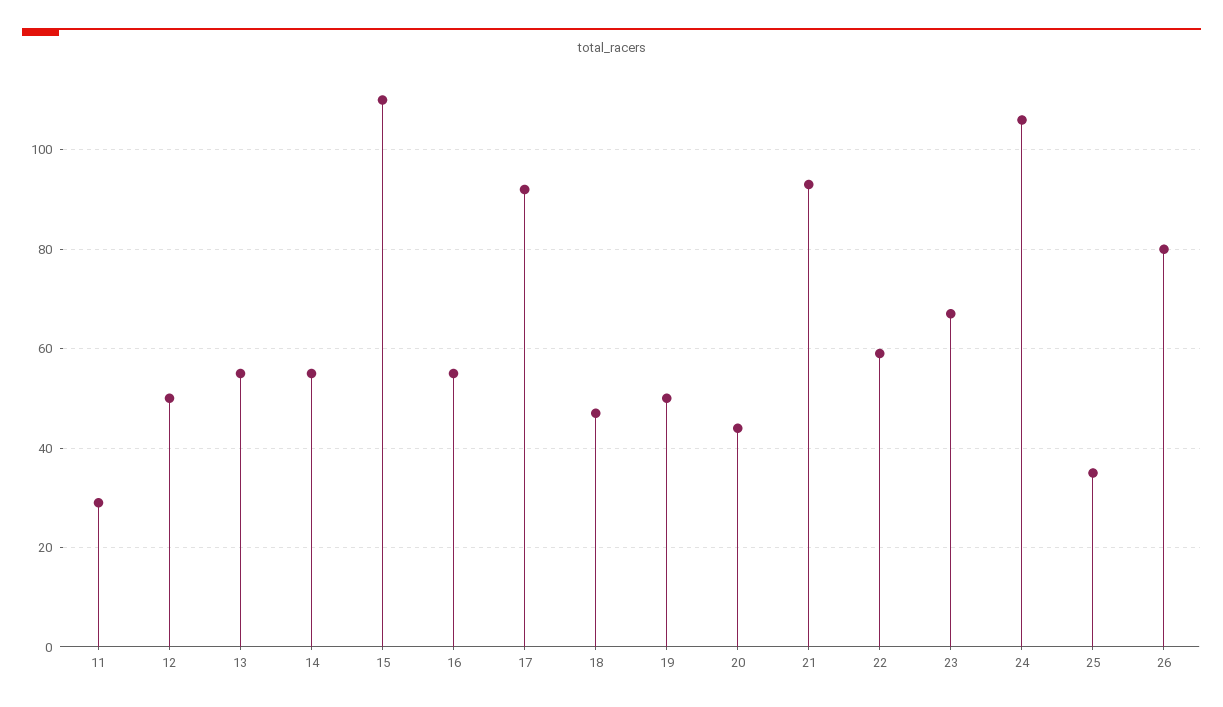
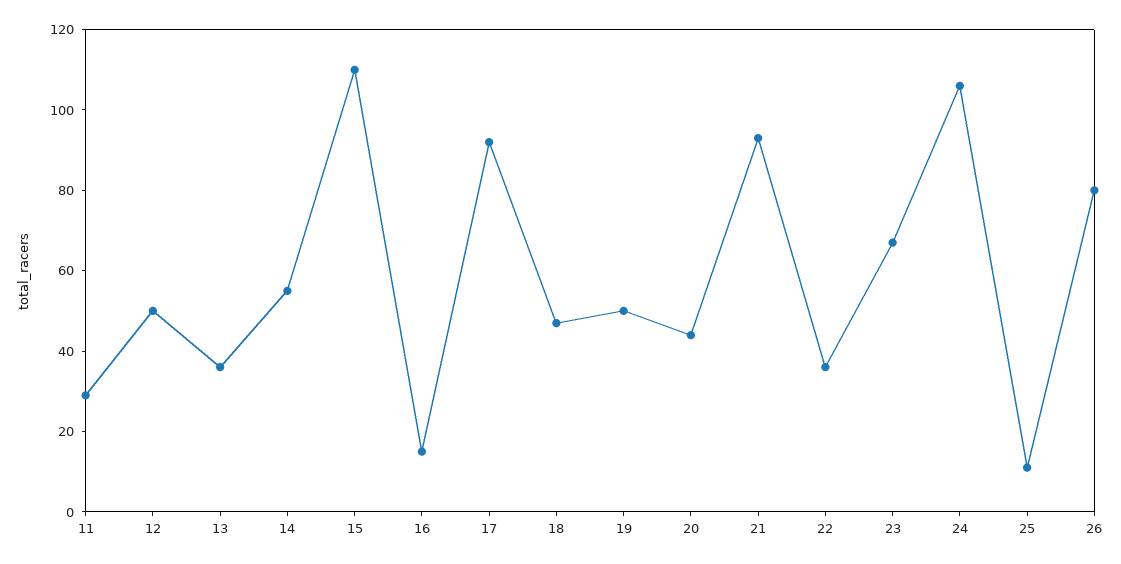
13: 55 -> 35
16: 55 -> 15
22: 60 -> 35
25: 35 -> 10

